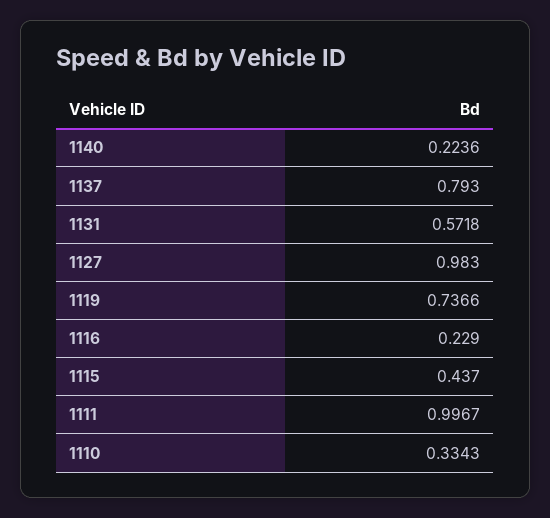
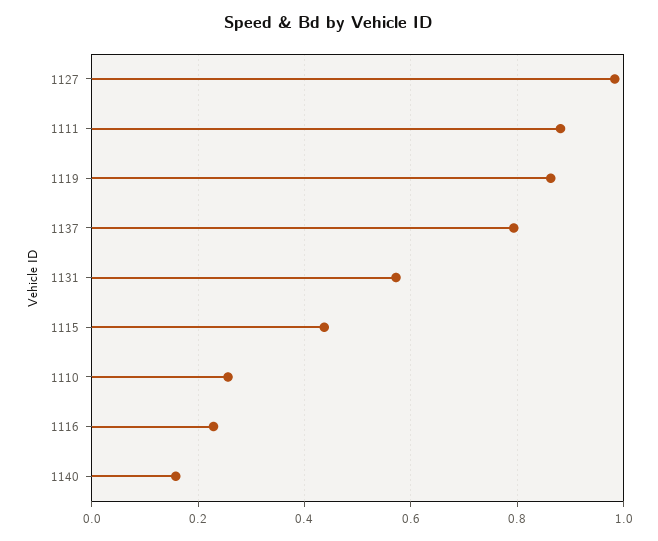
1140: 0.2236 -> 0.16
1119: 0.7366 -> 0.86
1111: 0.9967 -> 0.88
1110: 0.3343 -> 0.26

